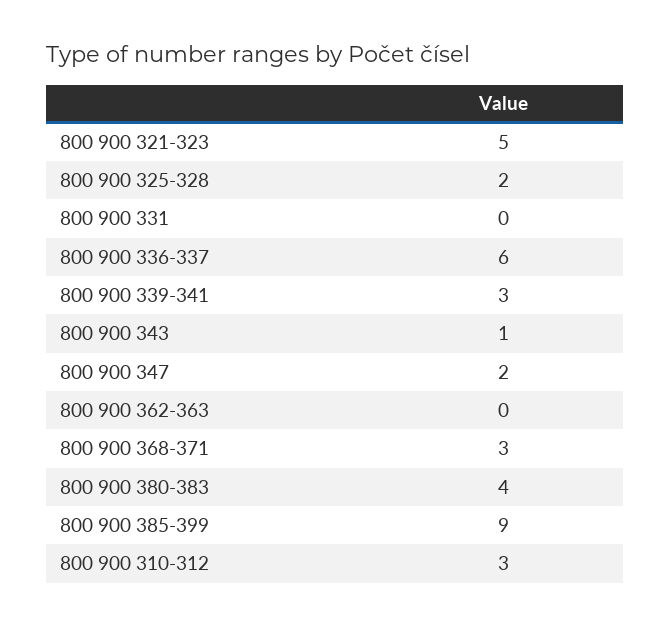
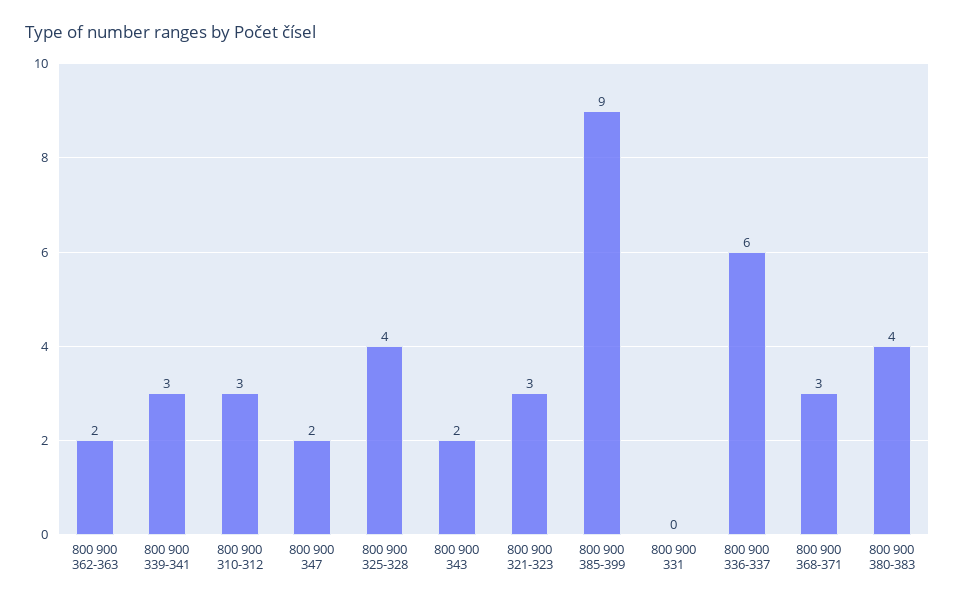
800 900 321-323: 5 -> 3
800 900 325-328: 2 -> 4
800 900 343: 1 -> 2
800 900 362-363: 0 -> 2

